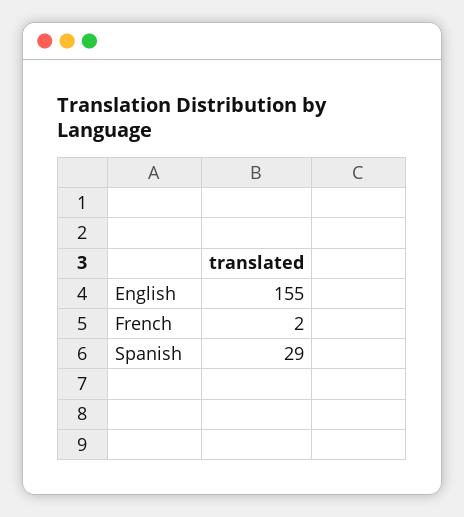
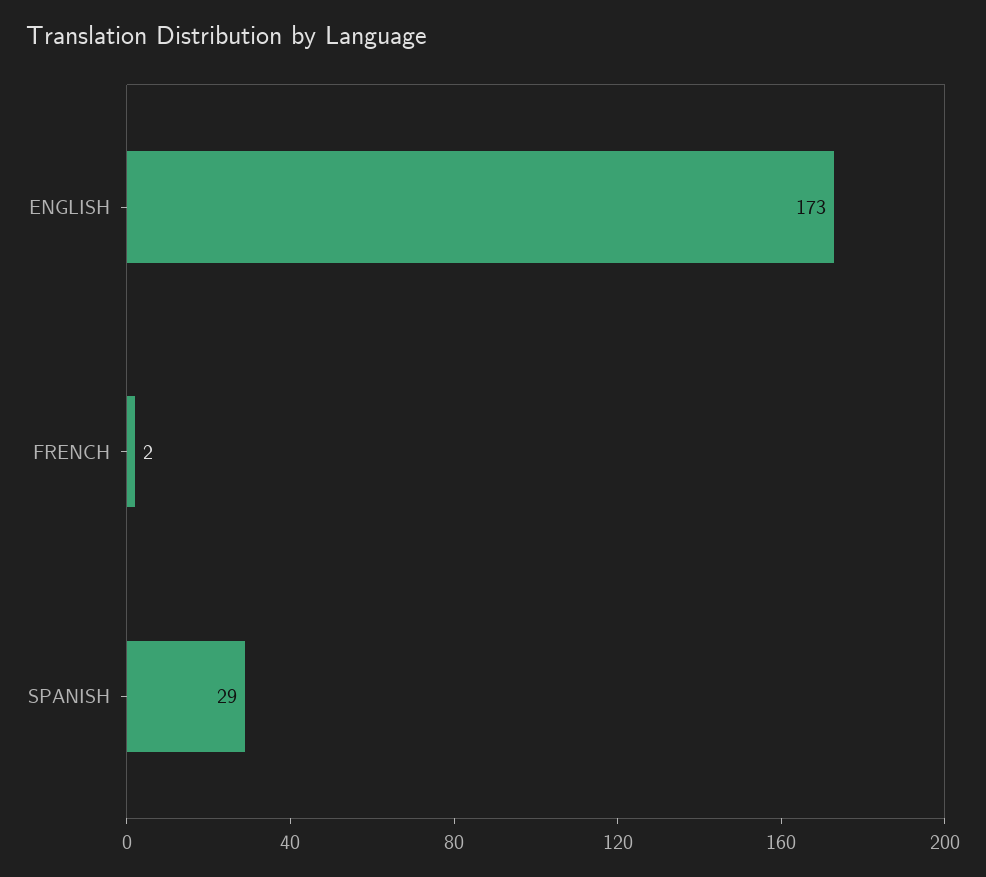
English: 155 -> 173

